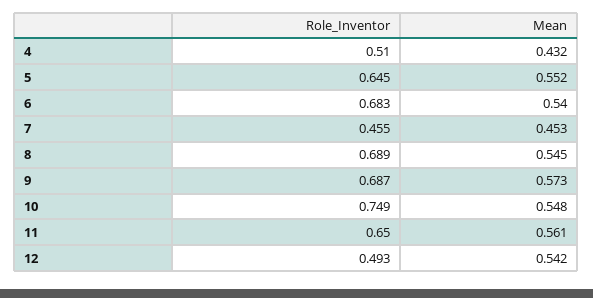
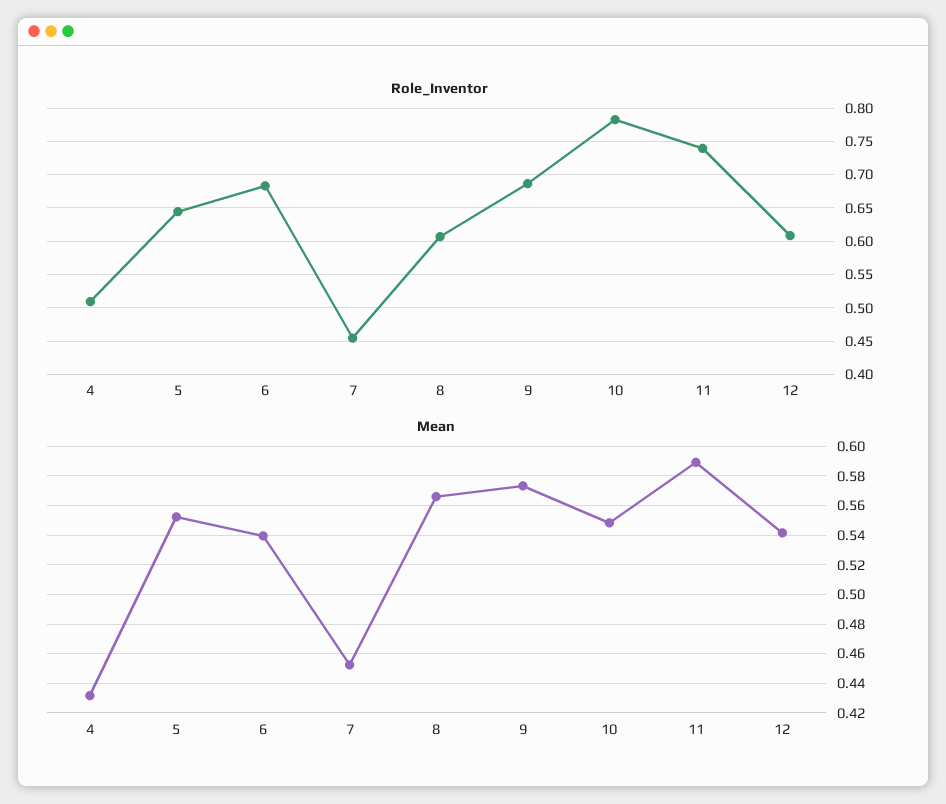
Role_Inventor, 8: 0.689 -> 0.61
Mean, 8: 0.545 -> 0.565
Role_Inventor, 10: 0.749 -> 0.78
Role_Inventor, 11: 0.65 -> 0.74
Mean, 11: 0.561 -> 0.59
Role_Inventor, 12: 0.493 -> 0.61

